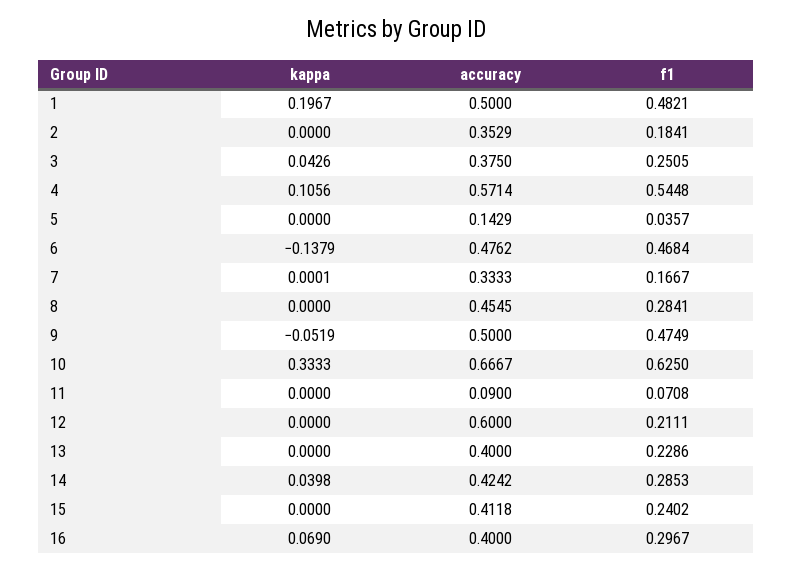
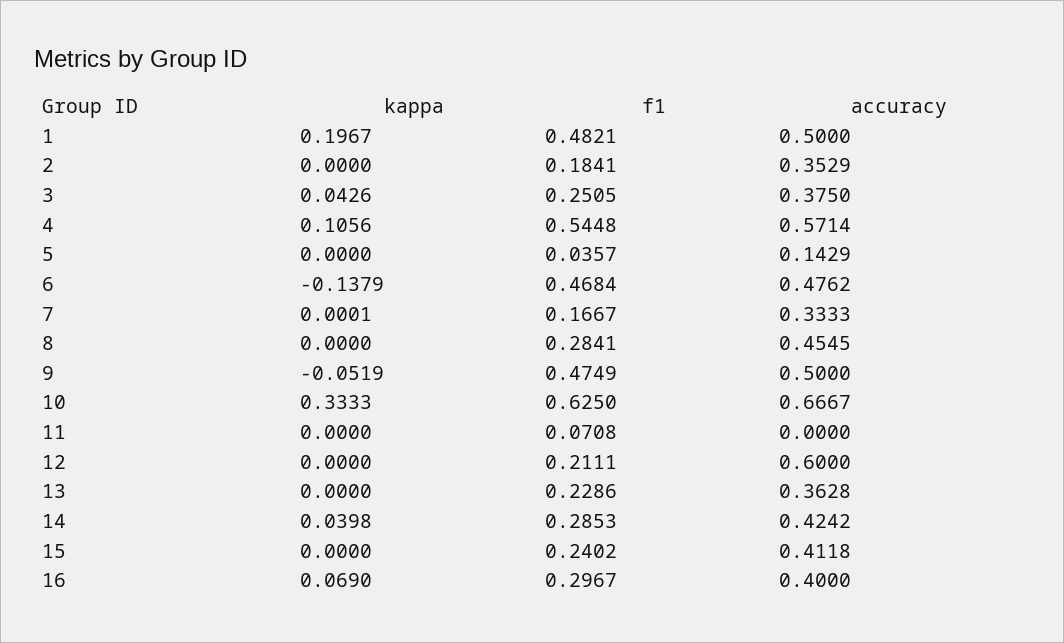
accuracy, 11: 0.09 -> 0
accuracy, 13: 0.4 -> 0.3628

